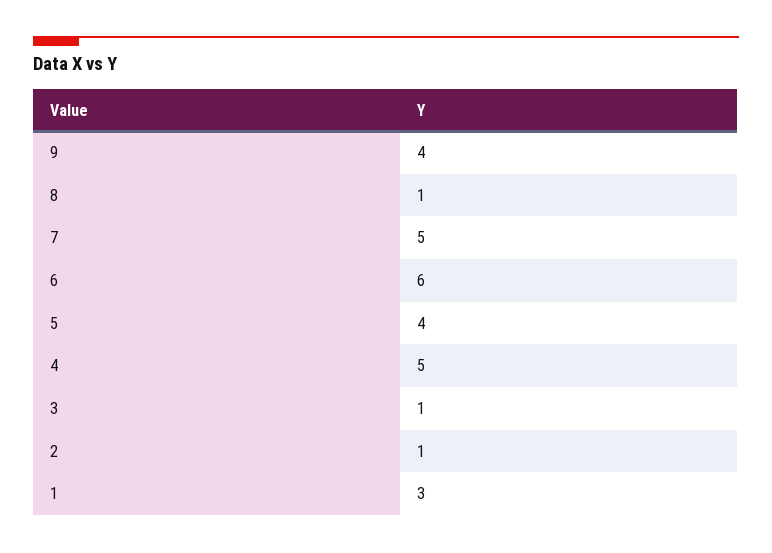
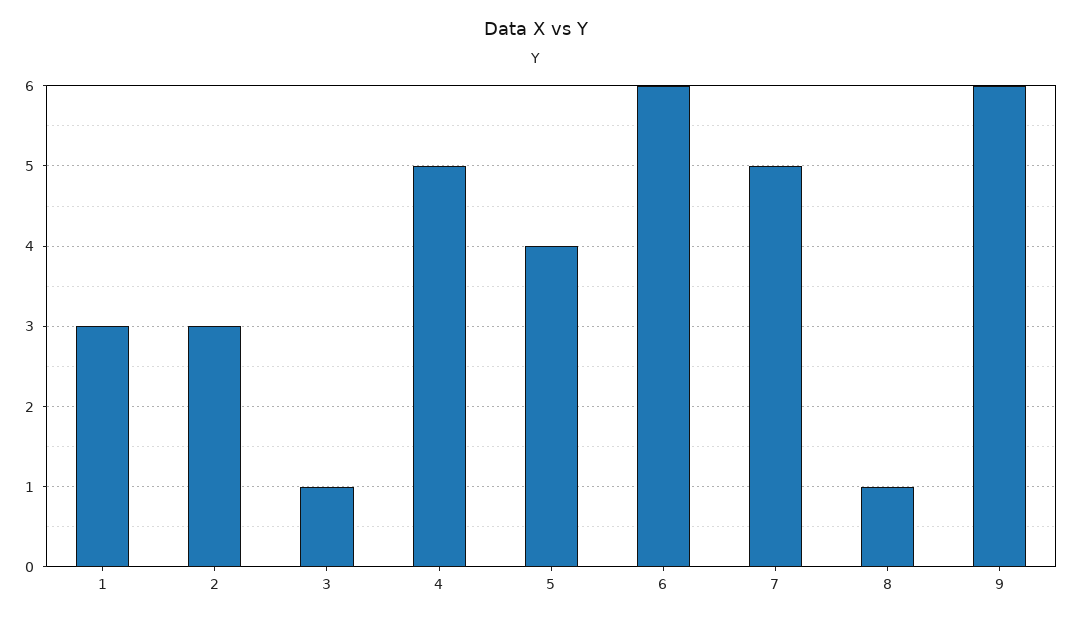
9: 4 -> 6
2: 1 -> 3

